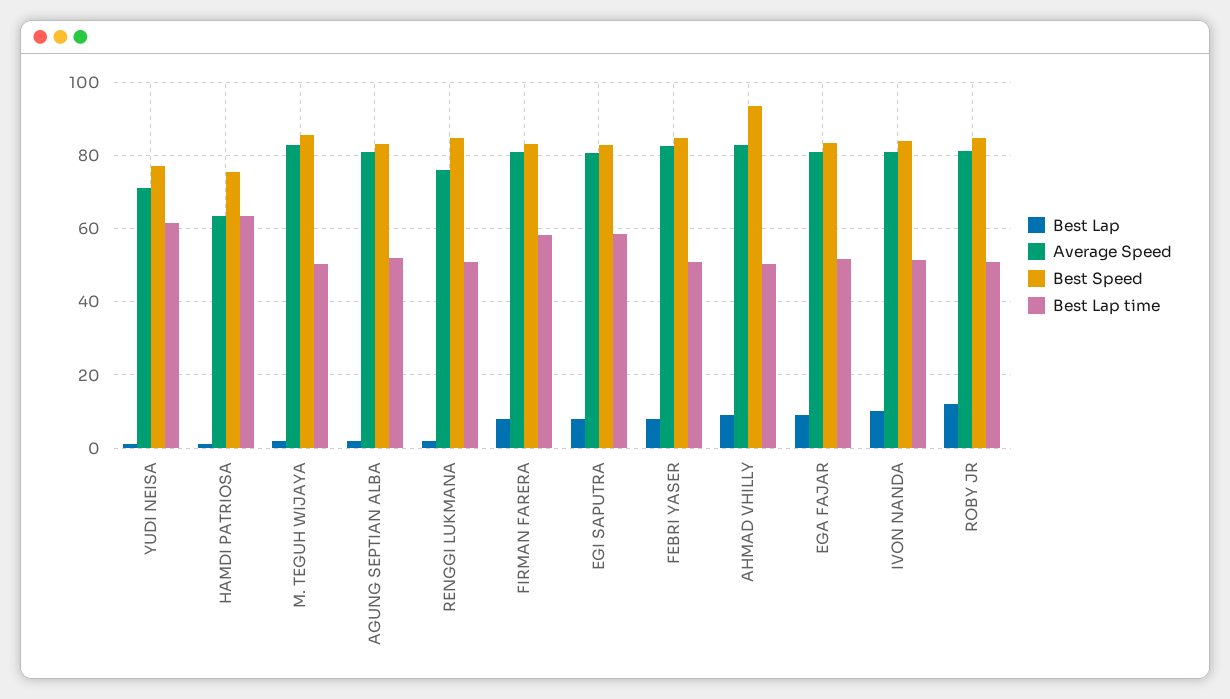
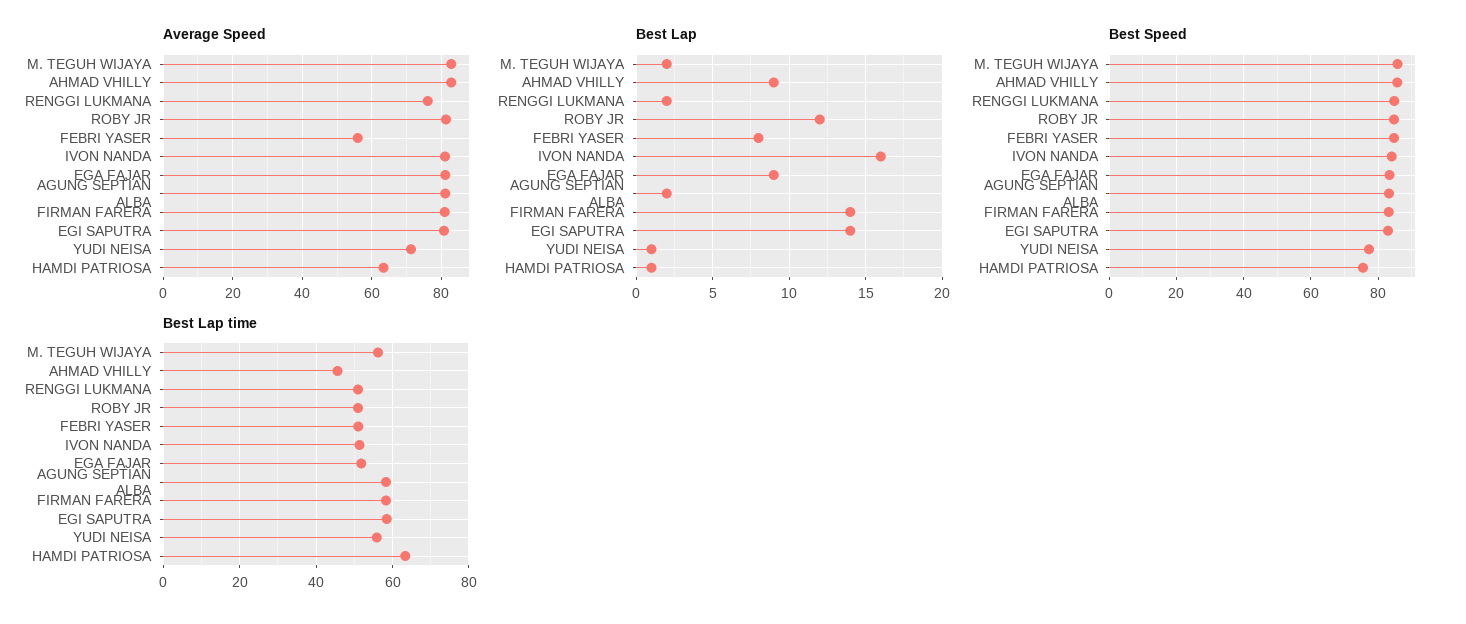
Best Lap time, YUDI NEISA: 62 -> 56
Best Lap time, M. TEGUH WIJAYA: 50 -> 56
Best Lap time, AGUNG SEPTIAN ALBA: 52 -> 58
Best Lap, FIRMAN FARERA: 8 -> 14
Best Lap, EGI SAPUTRA: 8 -> 14
Average Speed, FEBRI YASER: 82 -> 56
Best Speed, AHMAD VHILLY: 94 -> 86
Best Lap time, AHMAD VHILLY: 50 -> 46
Best Lap, IVON NANDA: 10 -> 16

